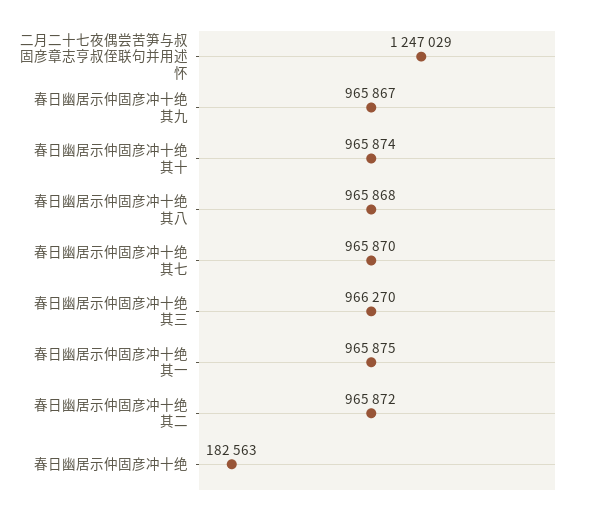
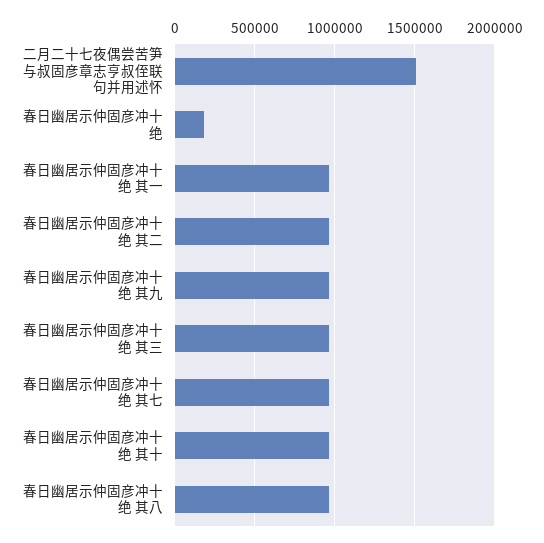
二月二十七夜偶尝苦笋与叔固彦章志亨叔侄联句并用述怀: 1247029 -> 1500000

